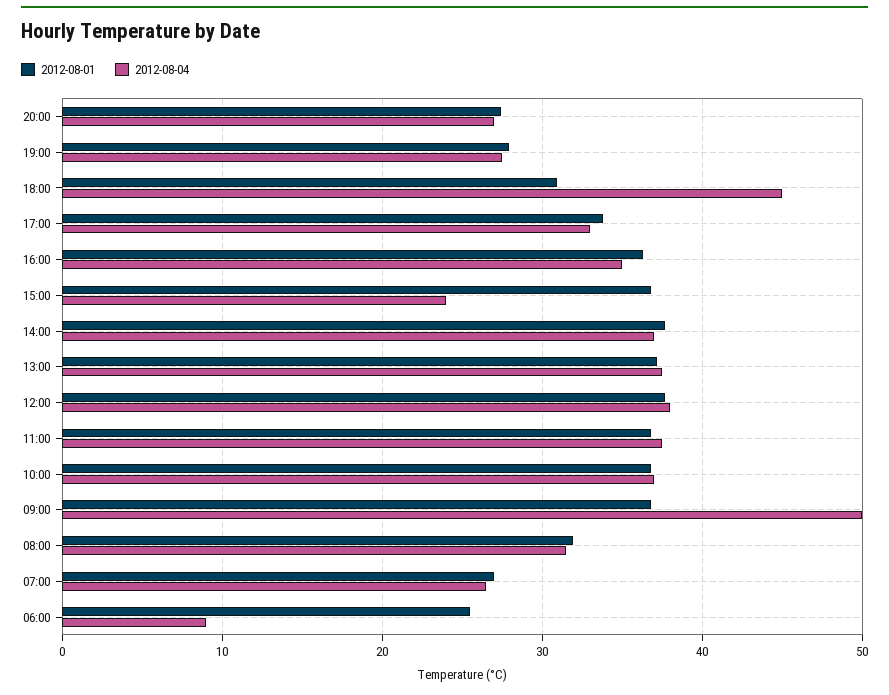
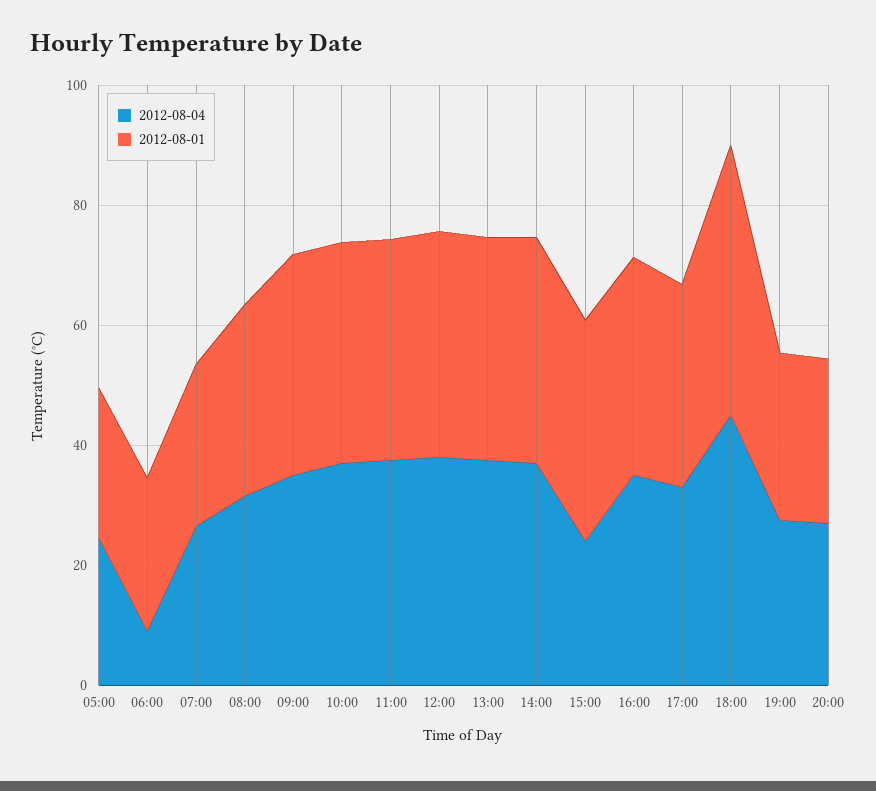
2012-08-01, 18:00: 31 -> 45
2012-08-04, 09:00: 50 -> 35
2012-08-04, 05:00: none -> 25
2012-08-01, 05:00: none -> 25

